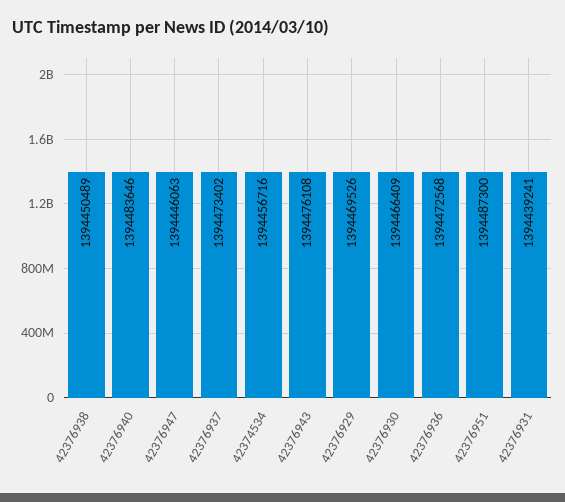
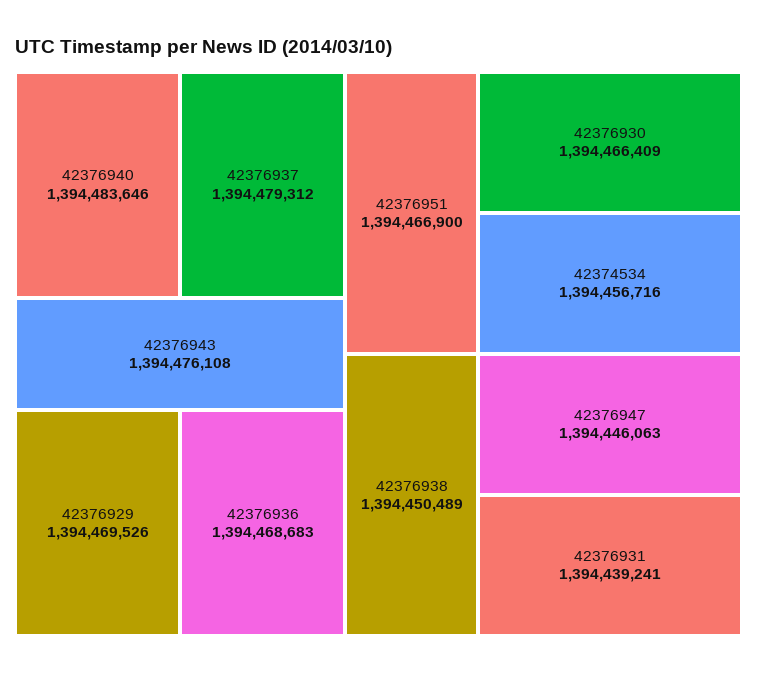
42376937: 1394473402 -> 1394479312
42376936: 1394472568 -> 1394468683
42376951: 1394487300 -> 1394466900

